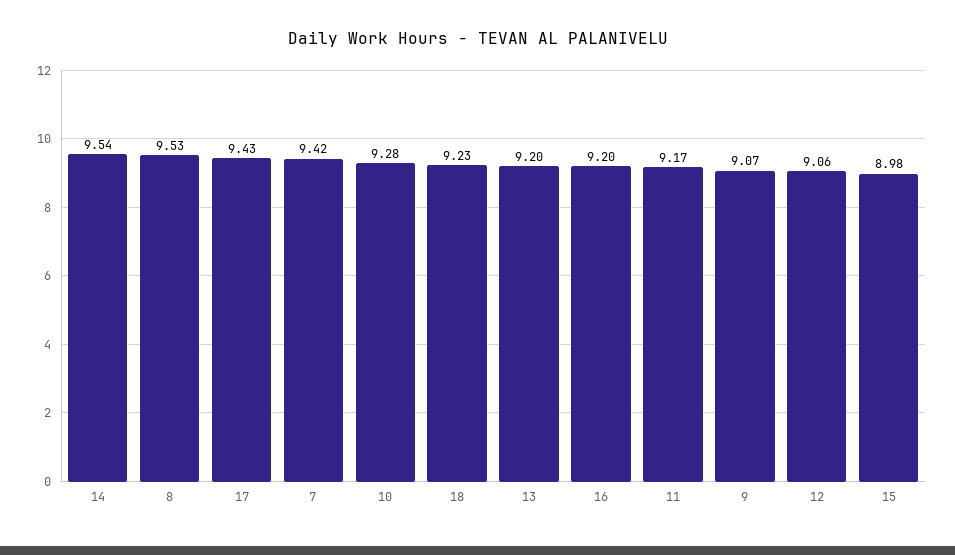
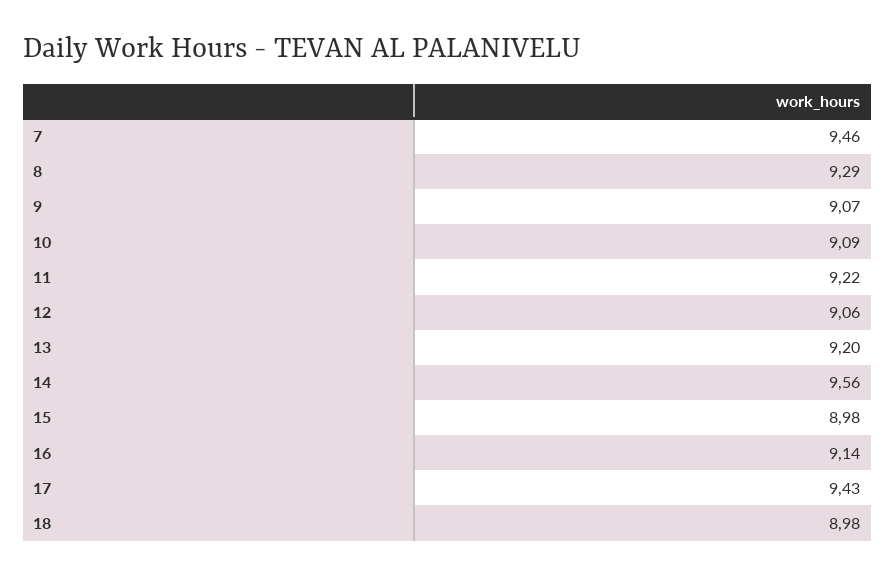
14: 9.54 -> 9.56
8: 9.53 -> 9.29
7: 9.42 -> 9.46
10: 9.28 -> 9.09
18: 9.23 -> 8.98
16: 9.2 -> 9.14
11: 9.17 -> 9.22

